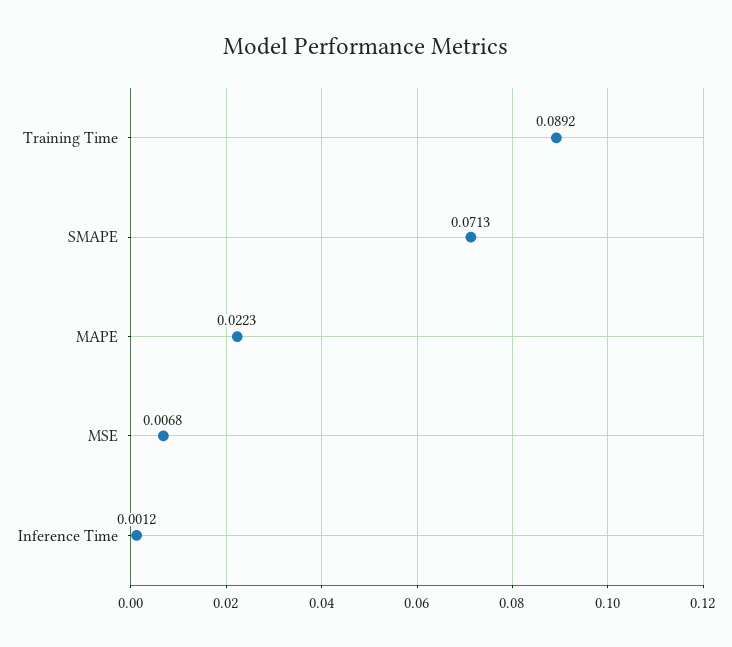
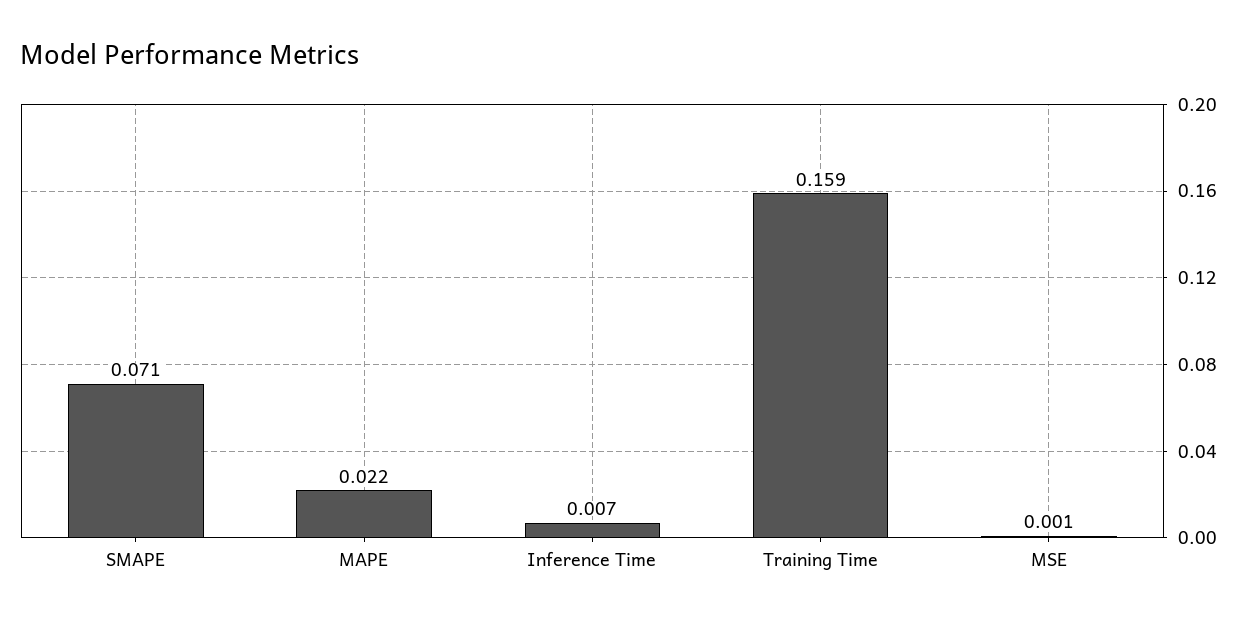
Training Time: 0.0892 -> 0.159
MSE: 0.0068 -> 0.001
Inference Time: 0.0012 -> 0.007

